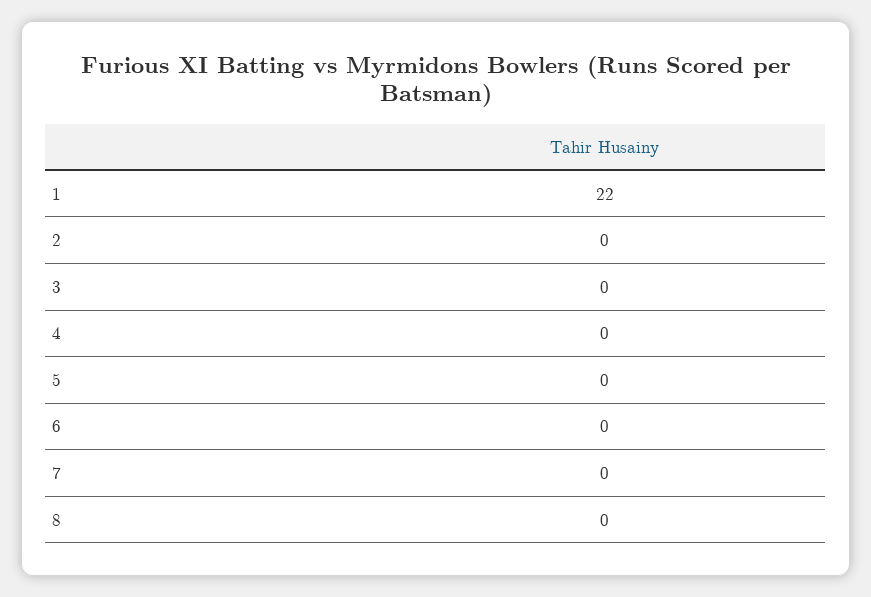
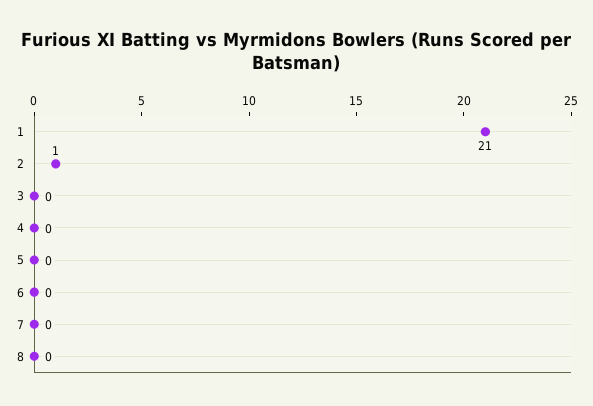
1: 22 -> 21
2: 0 -> 1

